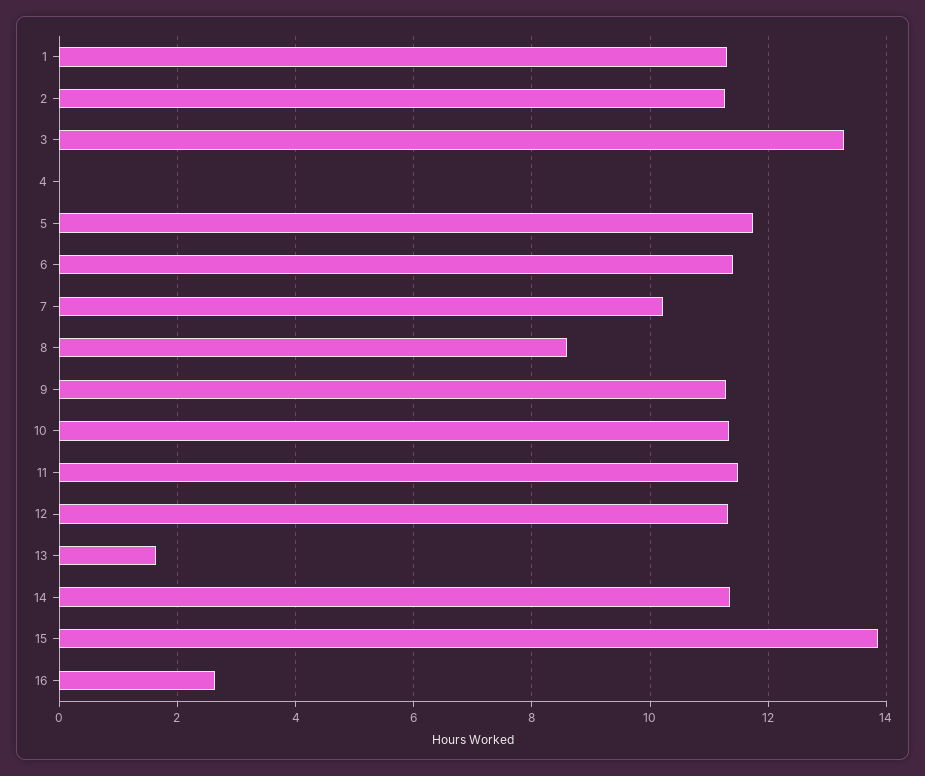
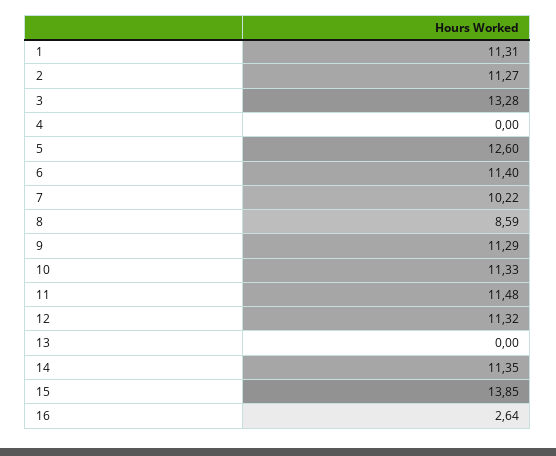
5: 11.8 -> 12.6
13: 1.6 -> 0

